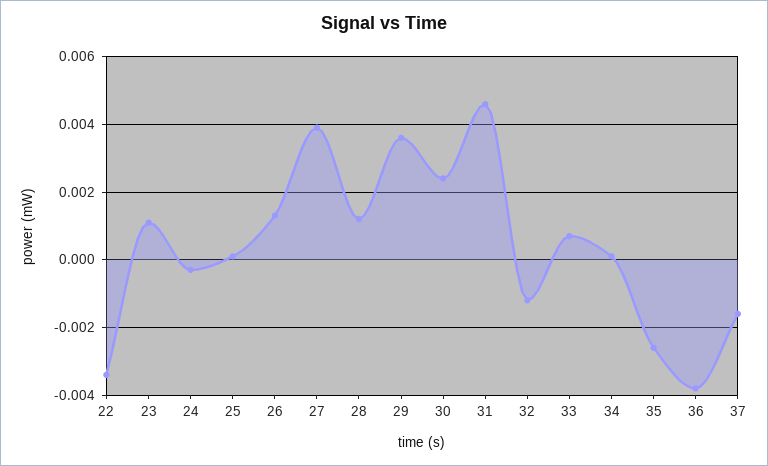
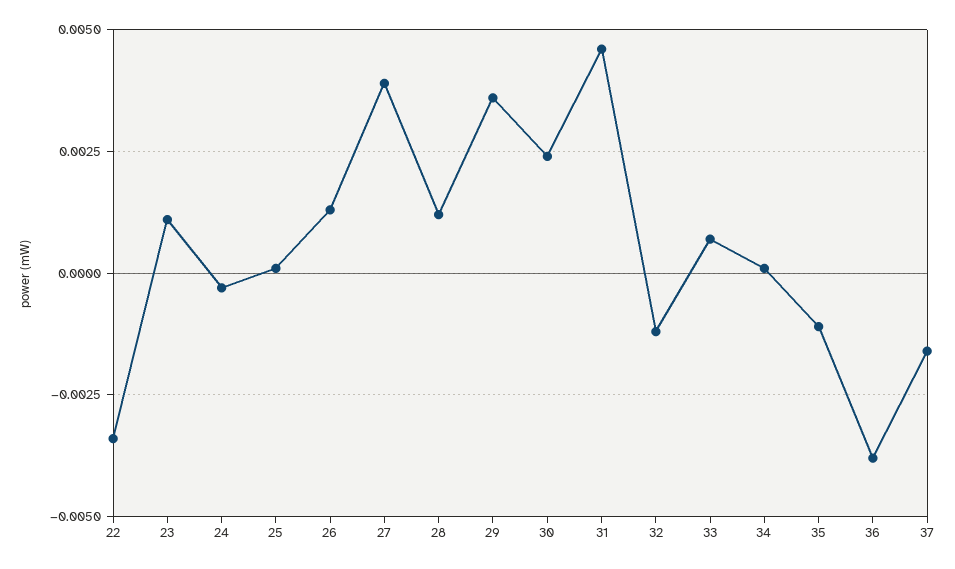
35: -0.0025 -> -0.001

